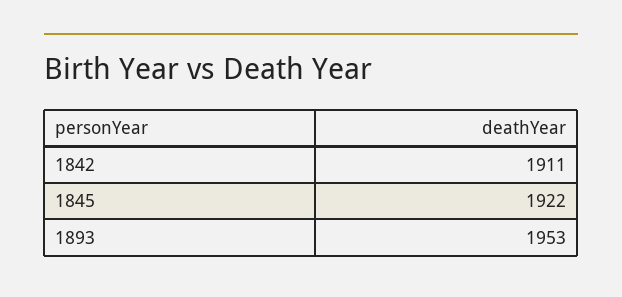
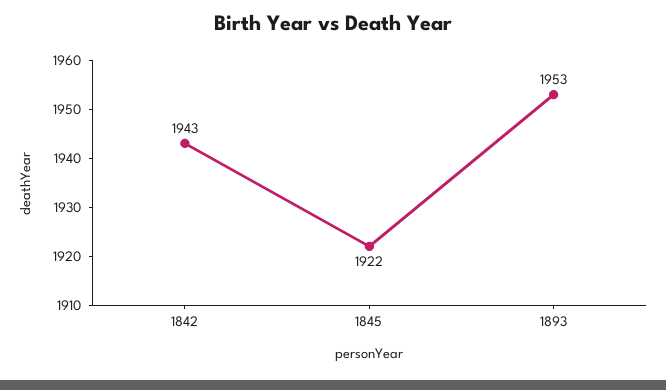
1842: 1911 -> 1943

